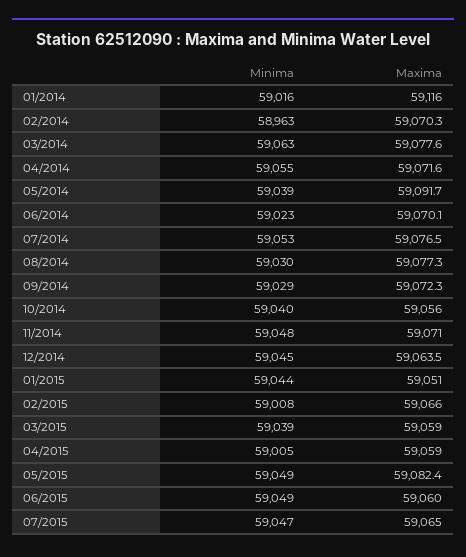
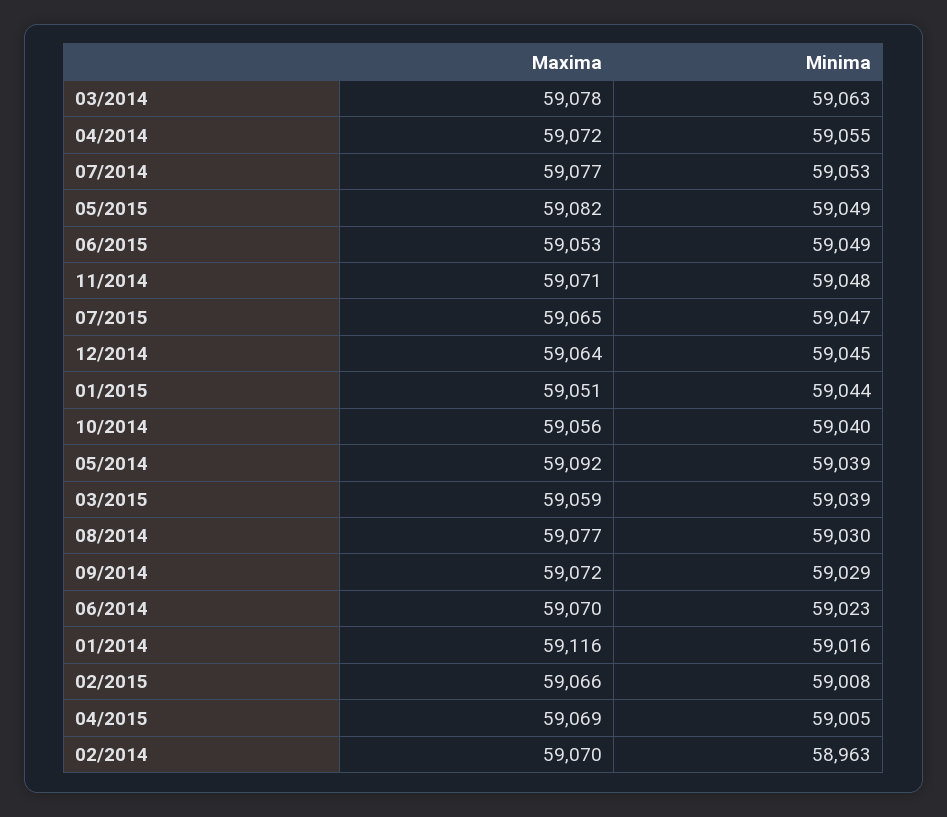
Maxima, 04/2015: 59059 -> 59069
Maxima, 06/2015: 59060 -> 59053

